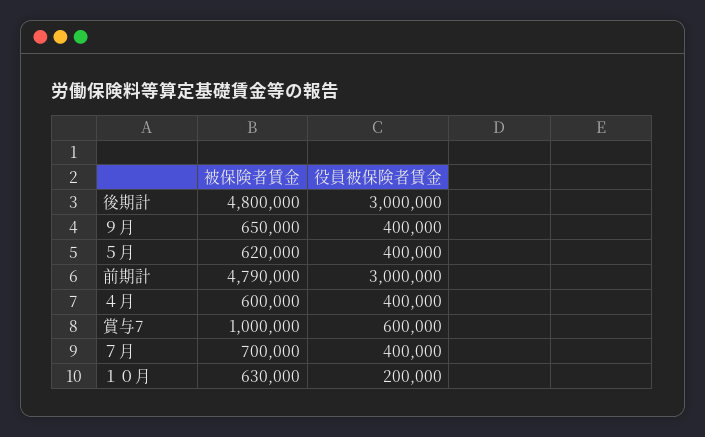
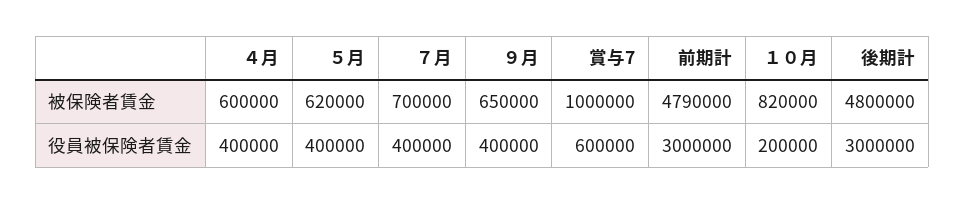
被保険者賃金, １０月: 630000 -> 820000

